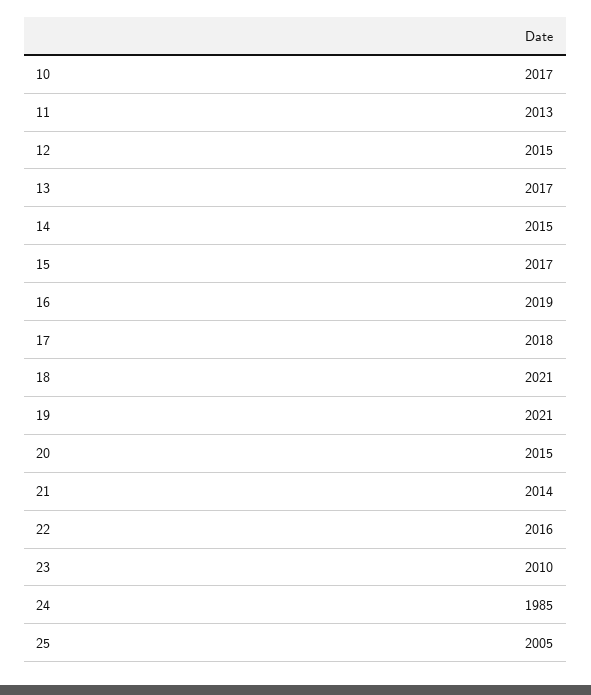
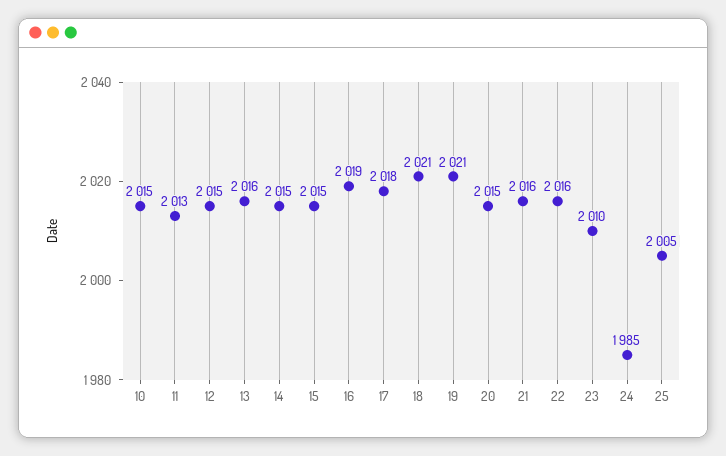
10: 2017 -> 2015
13: 2017 -> 2016
15: 2017 -> 2015
21: 2014 -> 2016

